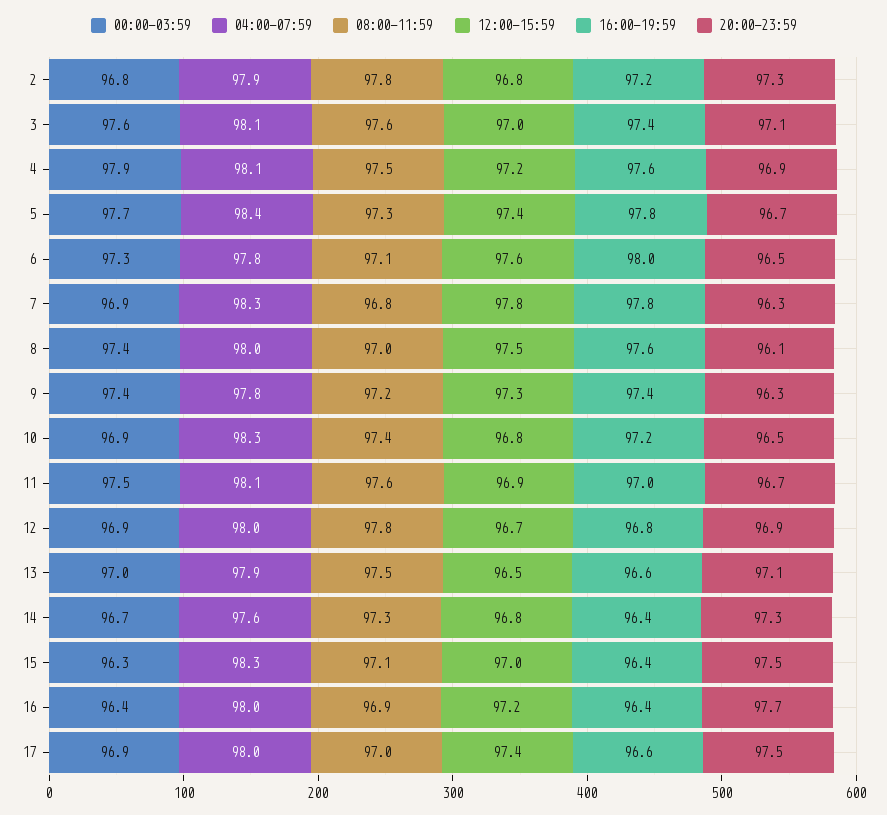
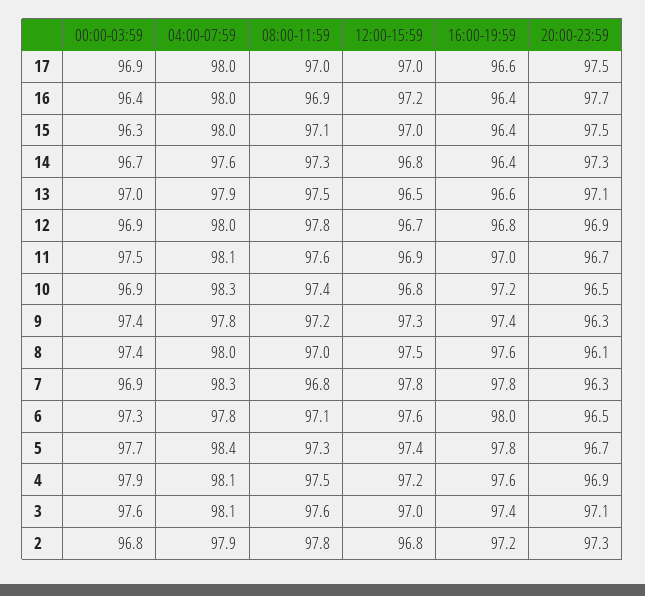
04:00-07:59, 15: 98.3 -> 98
12:00-15:59, 17: 97.4 -> 97

